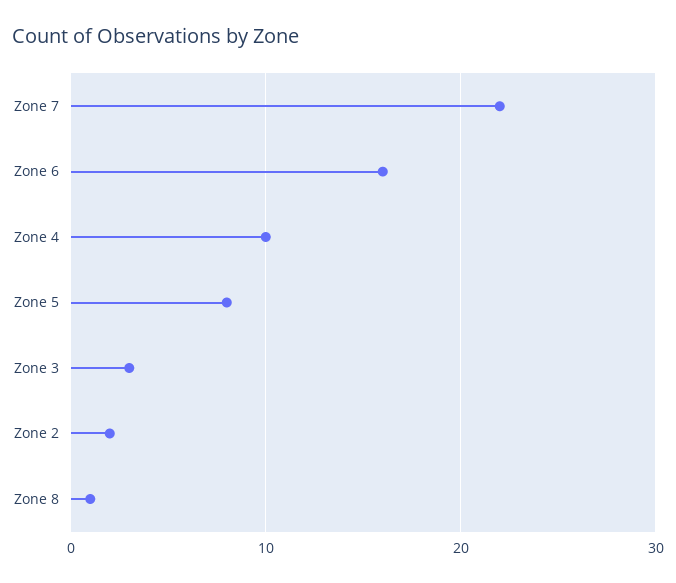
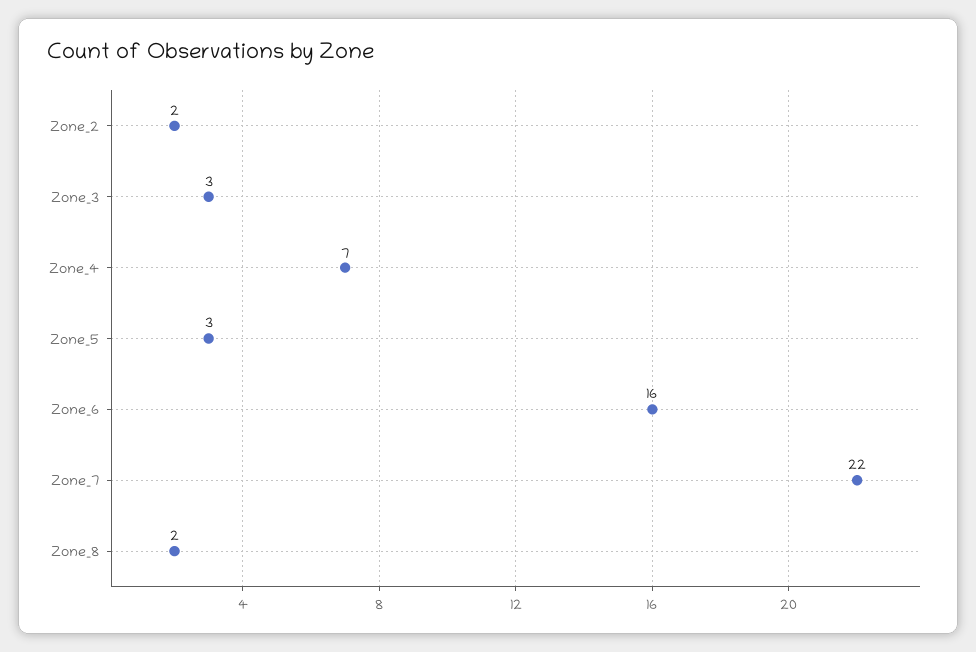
Zone 4: 10 -> 7
Zone 5: 8 -> 3
Zone 8: 1 -> 2

